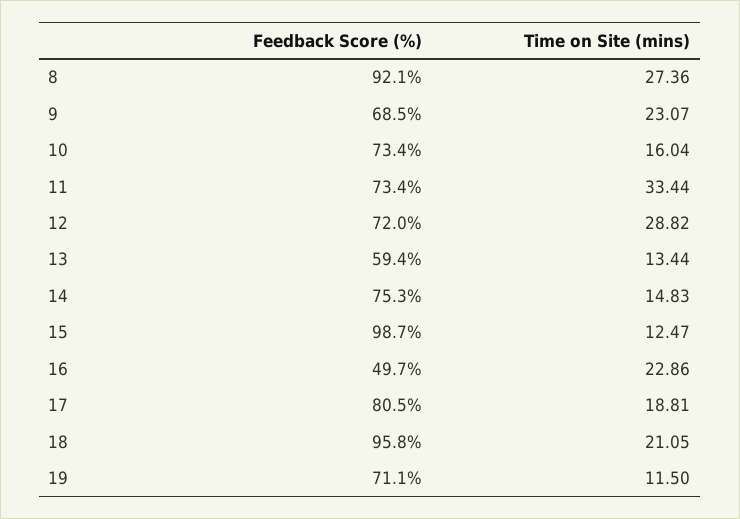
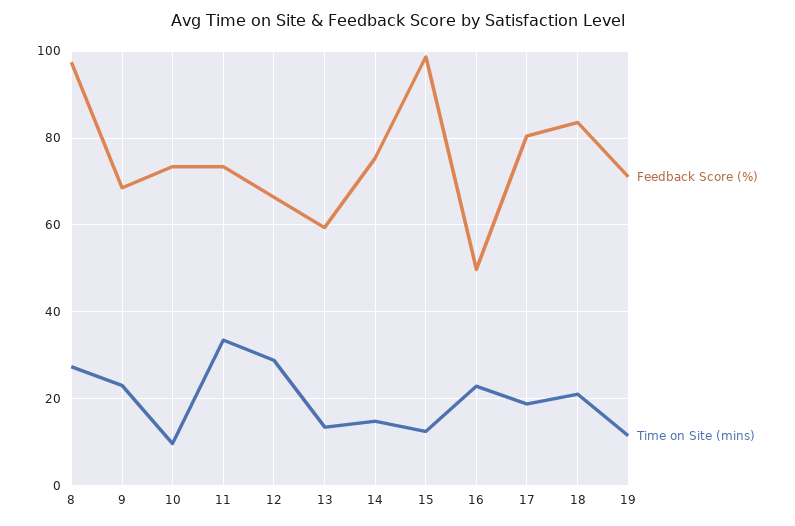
Feedback Score (%), 8: 92.1 -> 98
Time on Site (mins), 10: 16.04 -> 10
Feedback Score (%), 12: 72 -> 66
Feedback Score (%), 18: 95.8 -> 84

